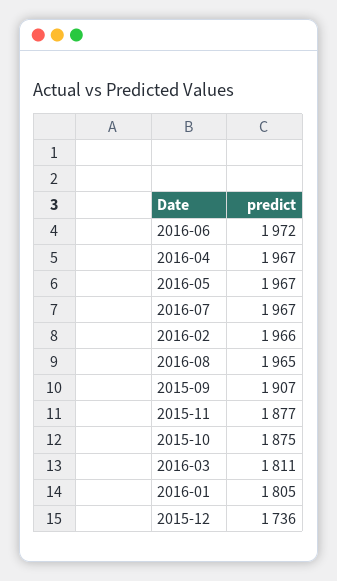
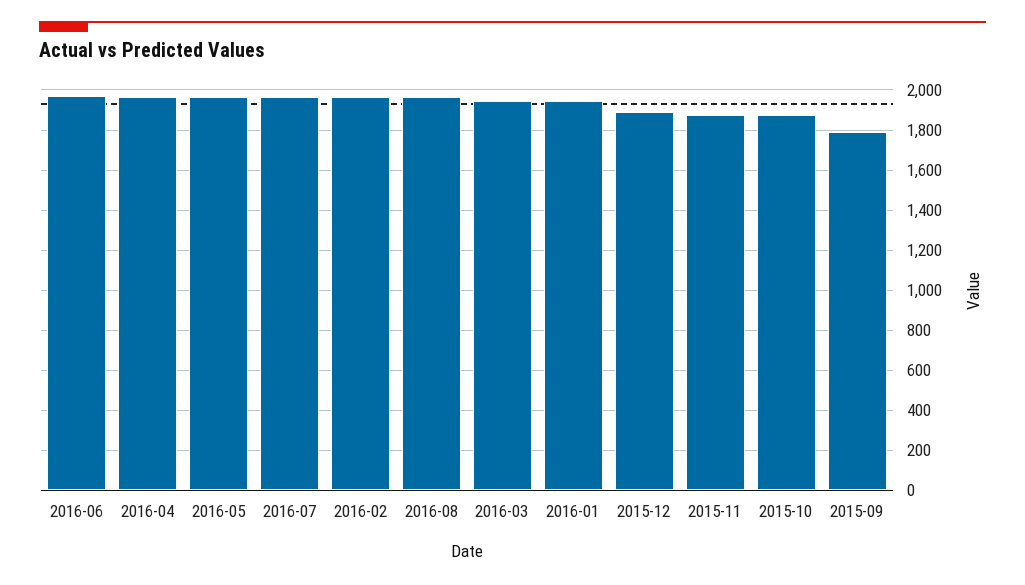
2015-09: 1907 -> 1800
2016-03: 1811 -> 1950
2016-01: 1805 -> 1950
2015-12: 1736 -> 1900

